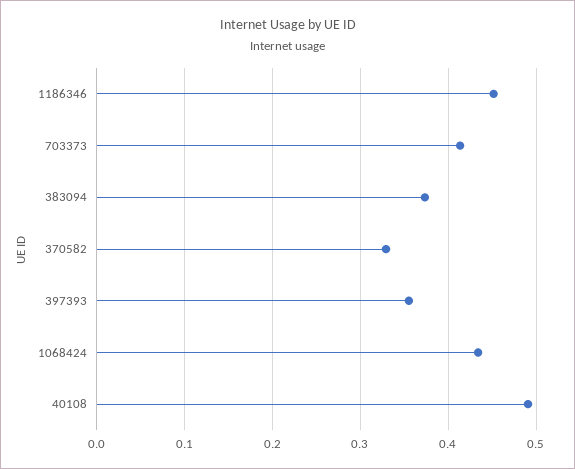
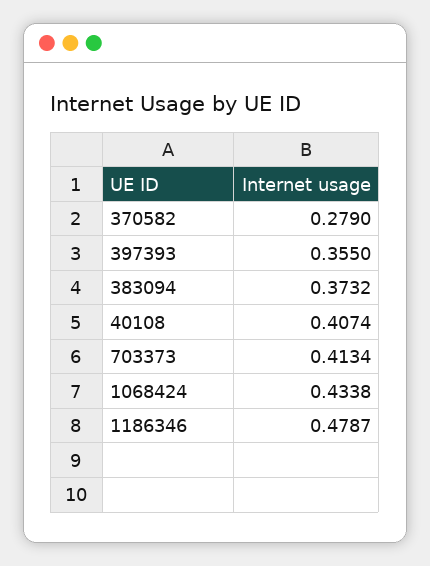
1186346: 0.45 -> 0.4787
370582: 0.33 -> 0.279
40108: 0.49 -> 0.4074

